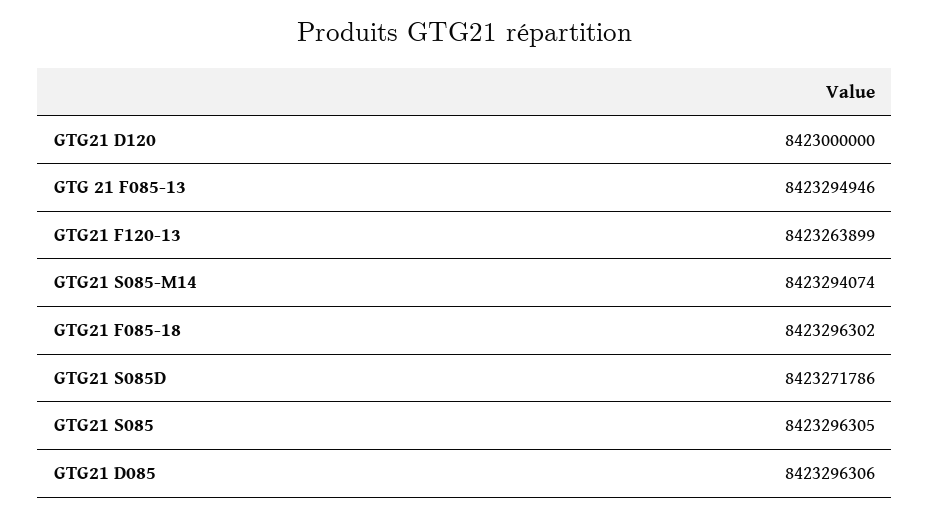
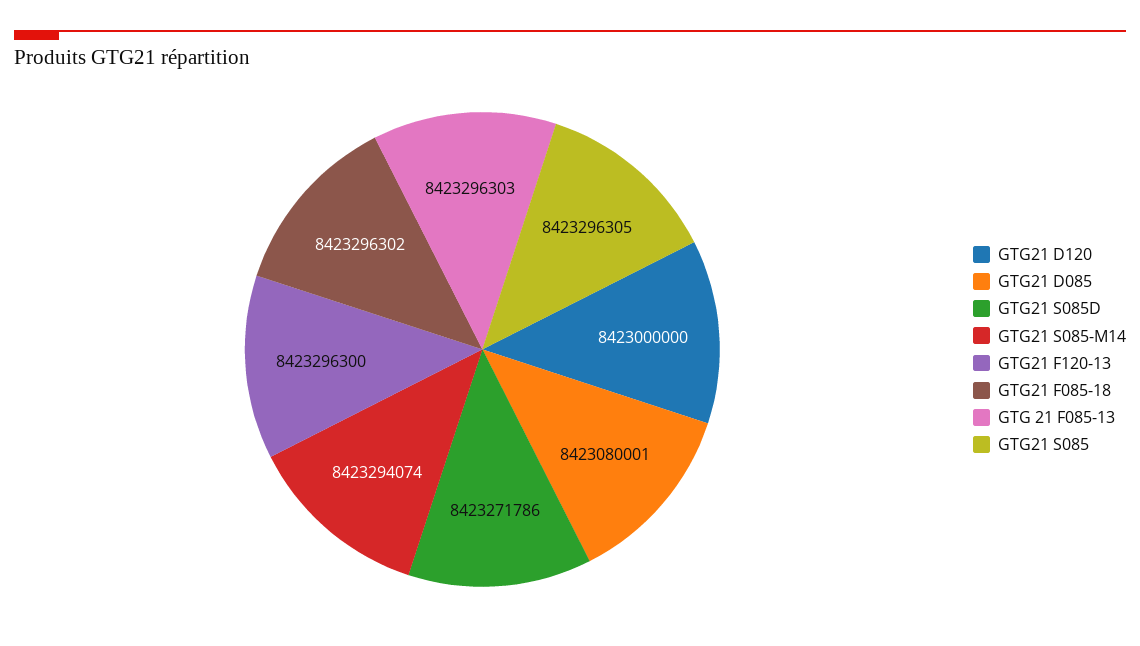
GTG 21 F085-13: 8423294946 -> 8423296303
GTG21 F120-13: 8423263899 -> 8423296300
GTG21 D085: 8423296306 -> 8423080001

